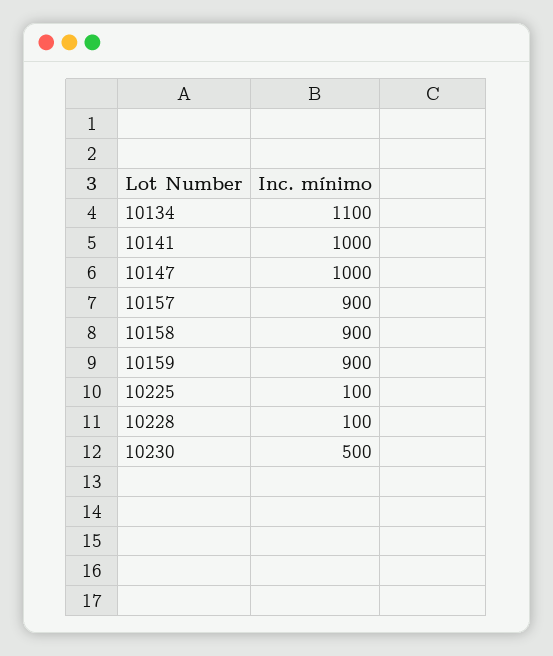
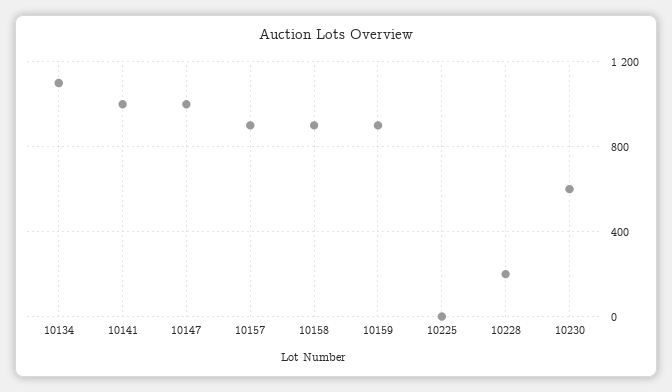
10225: 100 -> 0
10228: 100 -> 200
10230: 500 -> 600

